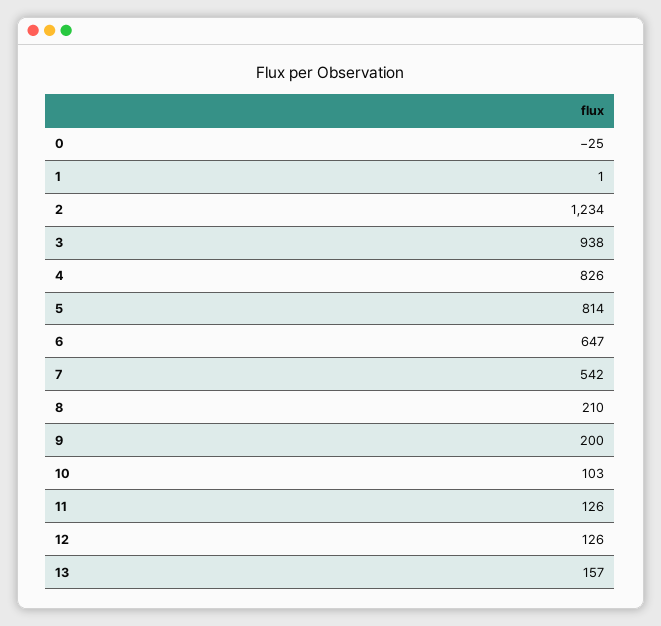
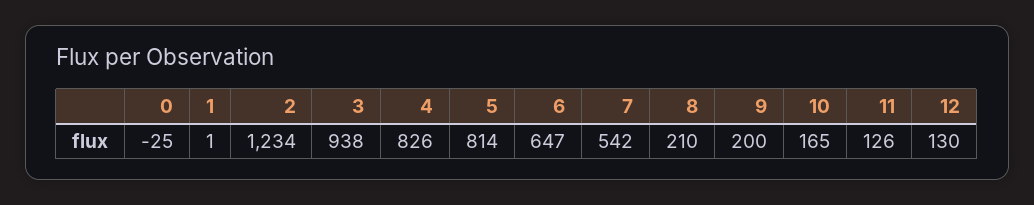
10: 103 -> 165
12: 126 -> 130
13: 157 -> none

